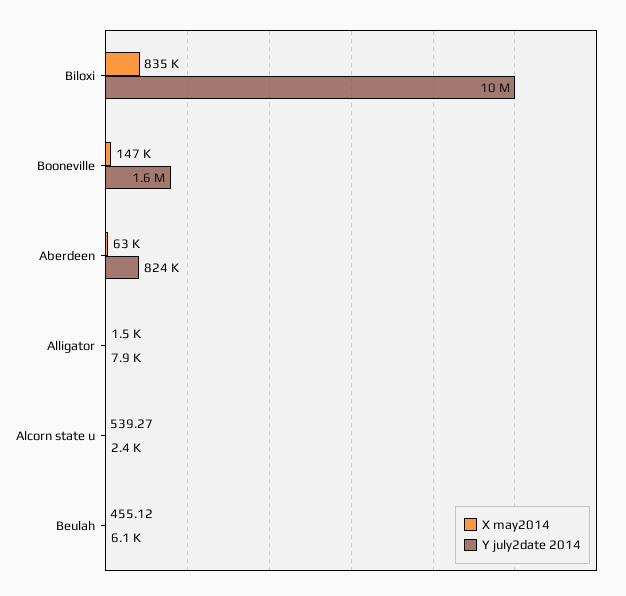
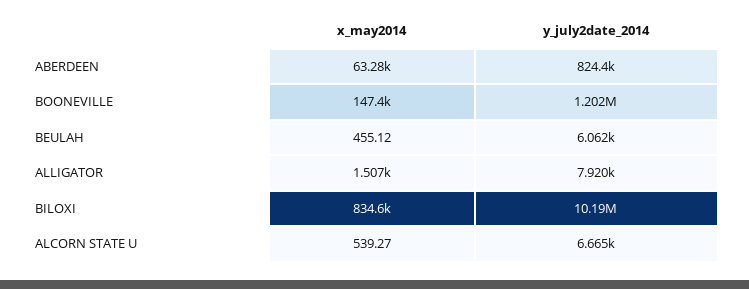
Y july2date 2014, Booneville: 1600000 -> 1202000
Y july2date 2014, Alcorn state u: 2400 -> 6665

